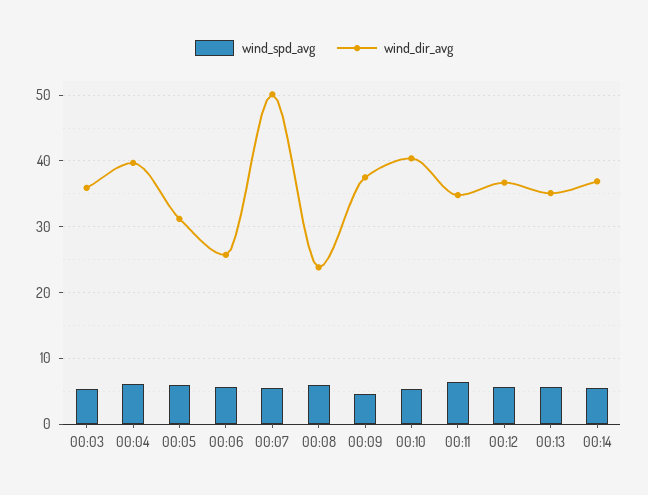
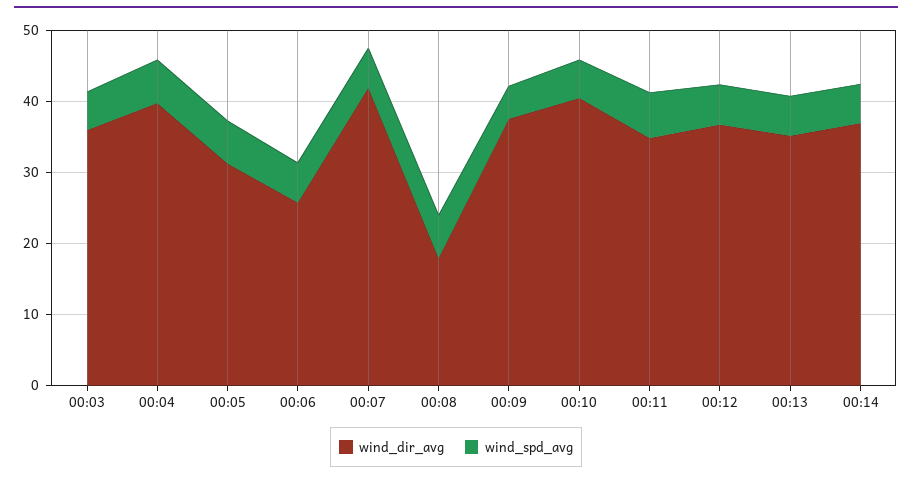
wind_dir_avg, 00:07: 50 -> 42
wind_dir_avg, 00:08: 24 -> 18

